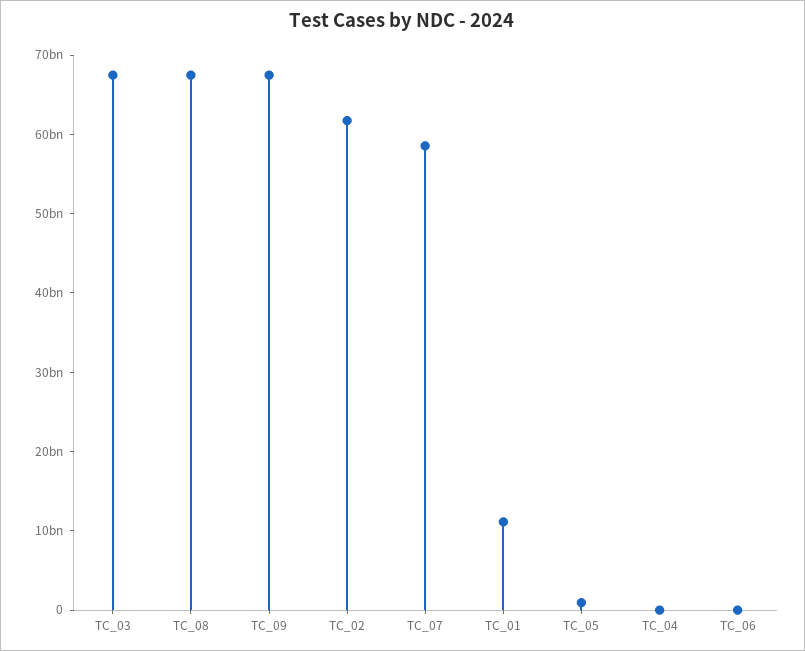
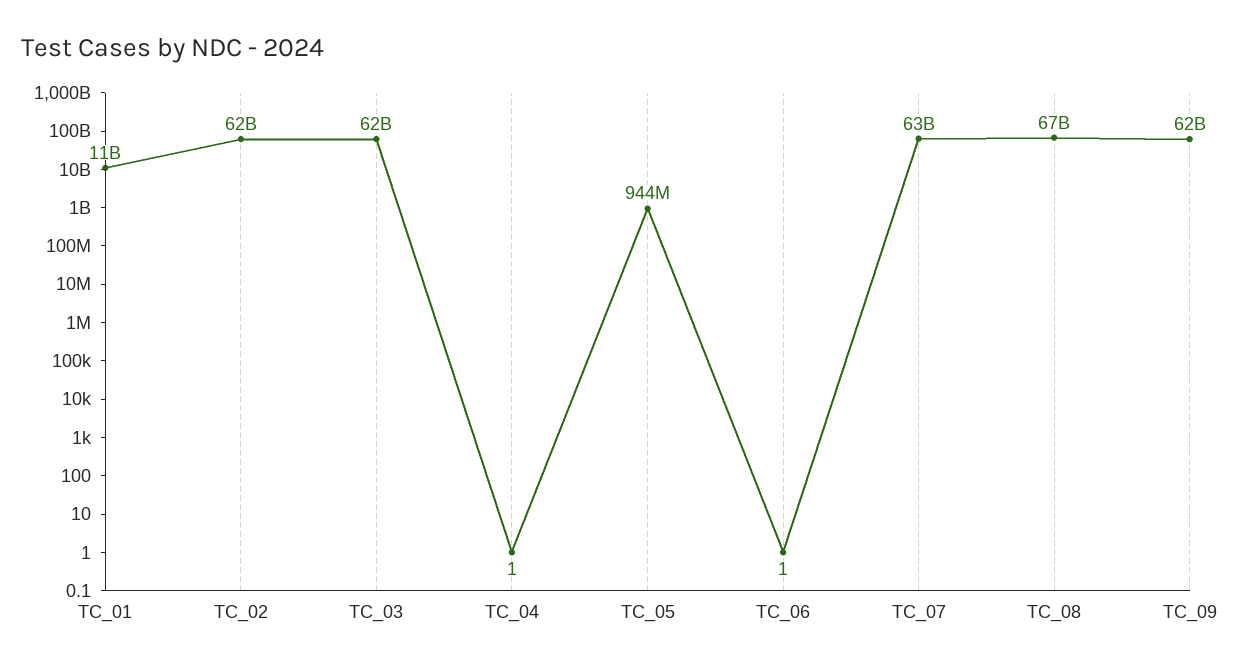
TC_03: 68000000000 -> 62000000000
TC_09: 68000000000 -> 62000000000
TC_07: 58000000000 -> 63000000000

